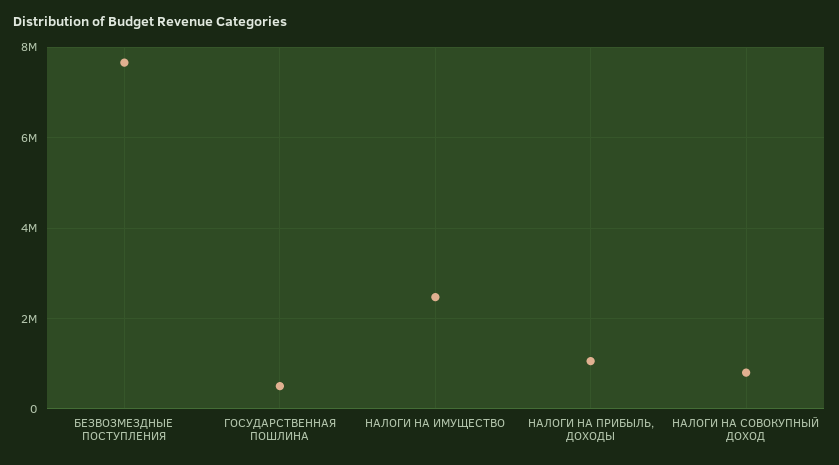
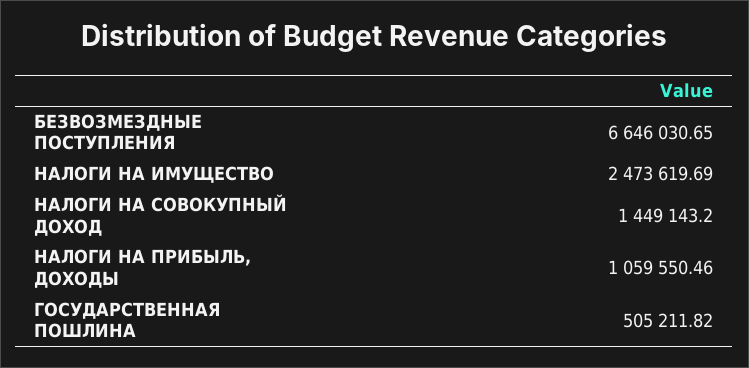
БЕЗВОЗМЕЗДНЫЕ ПОСТУПЛЕНИЯ: 7600000 -> 6646030.65
НАЛОГИ НА СОВОКУПНЫЙ ДОХОД: 800000 -> 1449143.2

